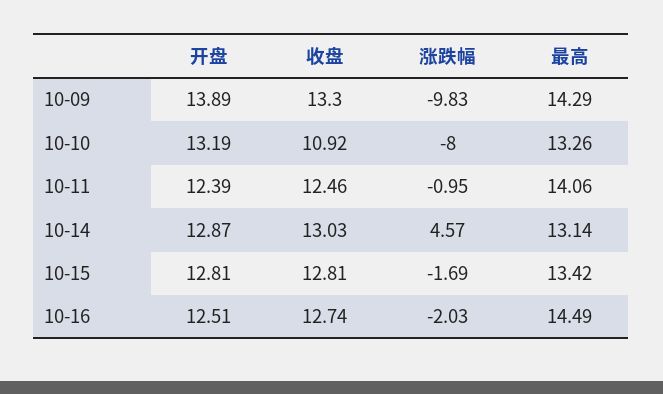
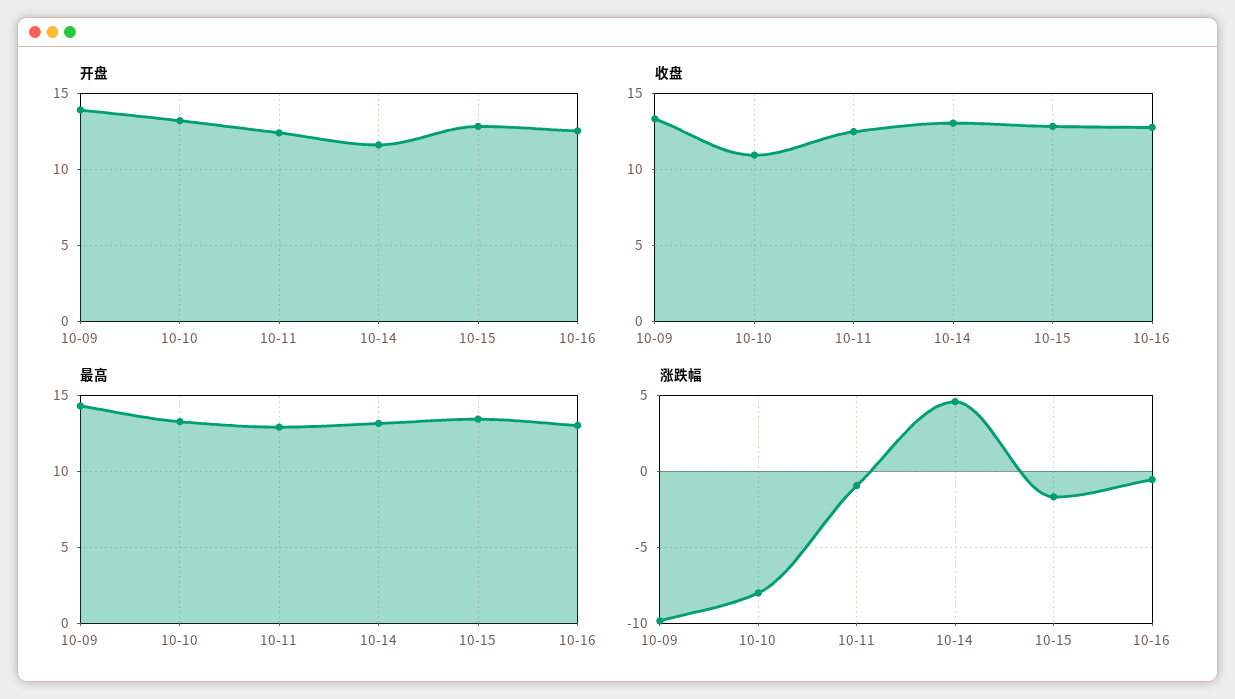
最高, 10-11: 14.06 -> 13
开盘, 10-14: 12.87 -> 11.5
涨跌幅, 10-16: -2.03 -> -0.5
最高, 10-16: 14.49 -> 13

